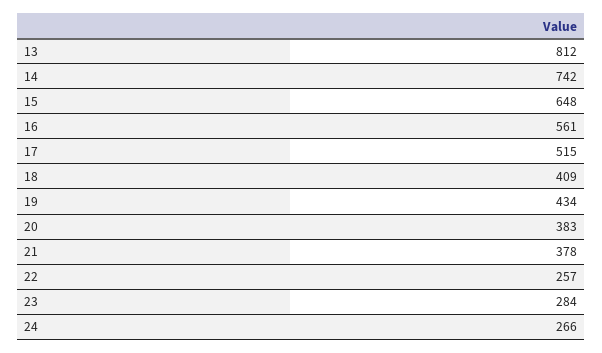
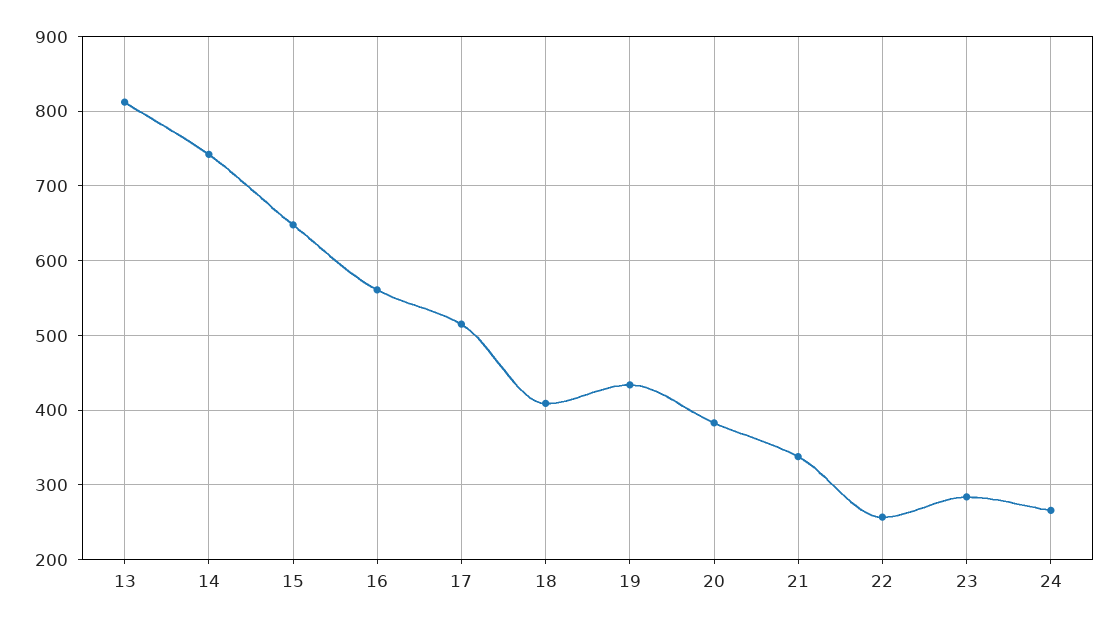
21: 378 -> 340

